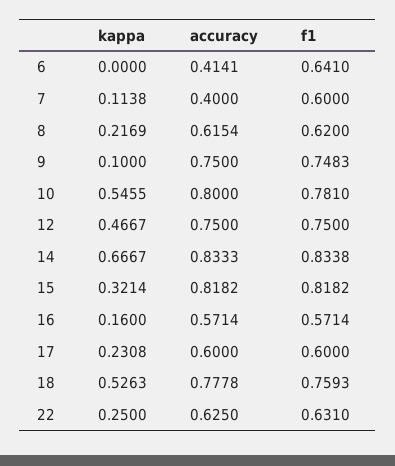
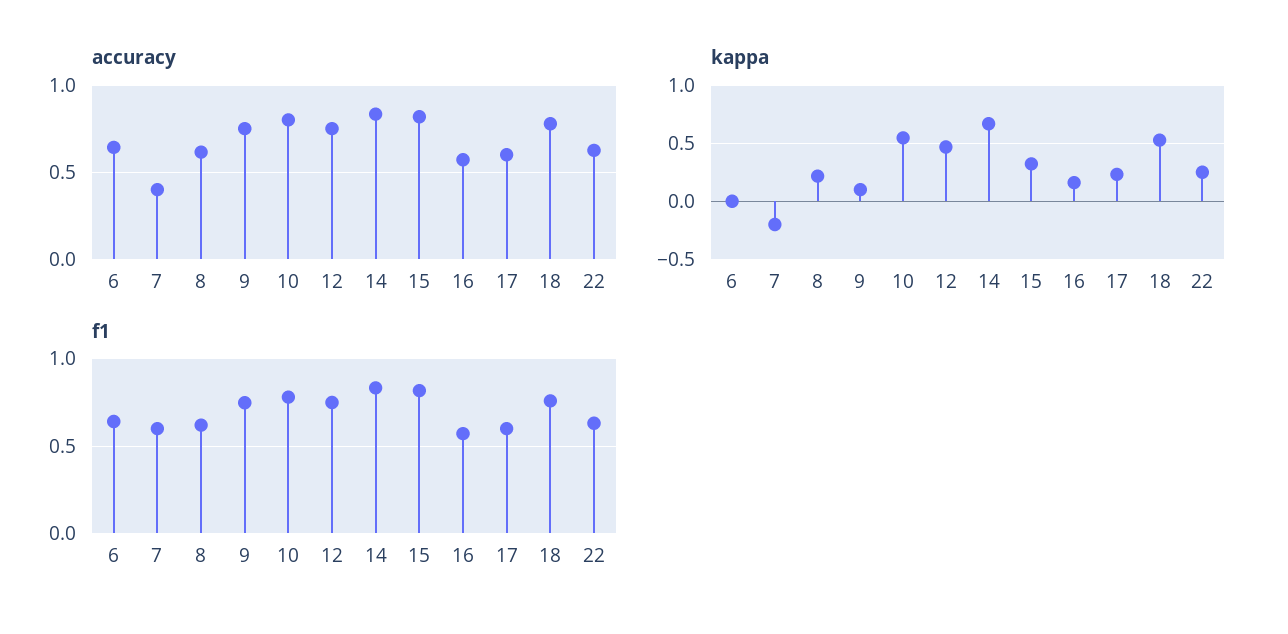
accuracy, 6: 0.4141 -> 0.65
kappa, 7: 0.1138 -> -0.2

